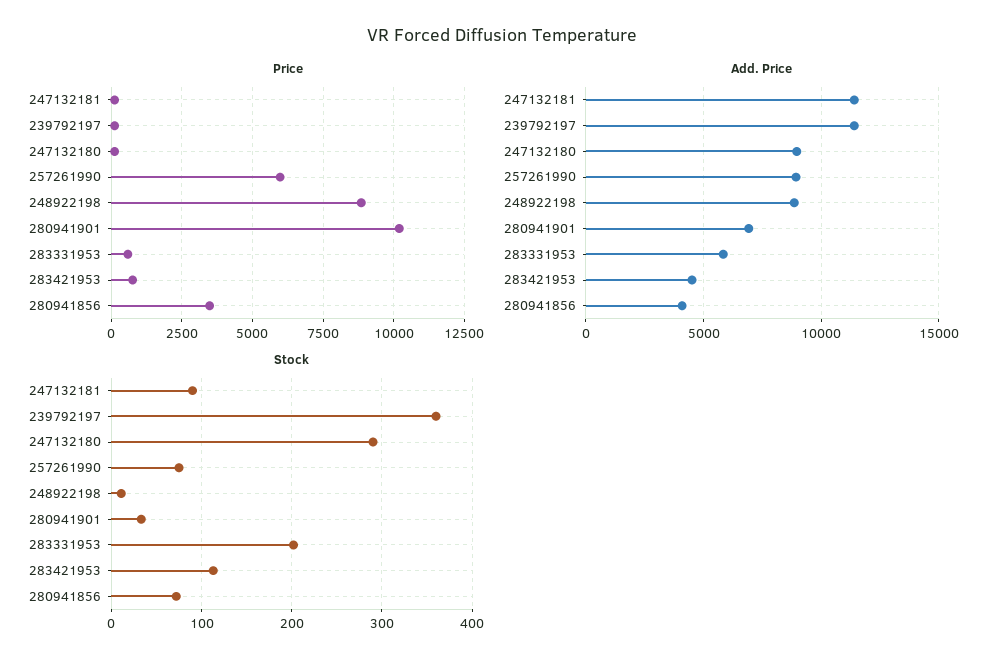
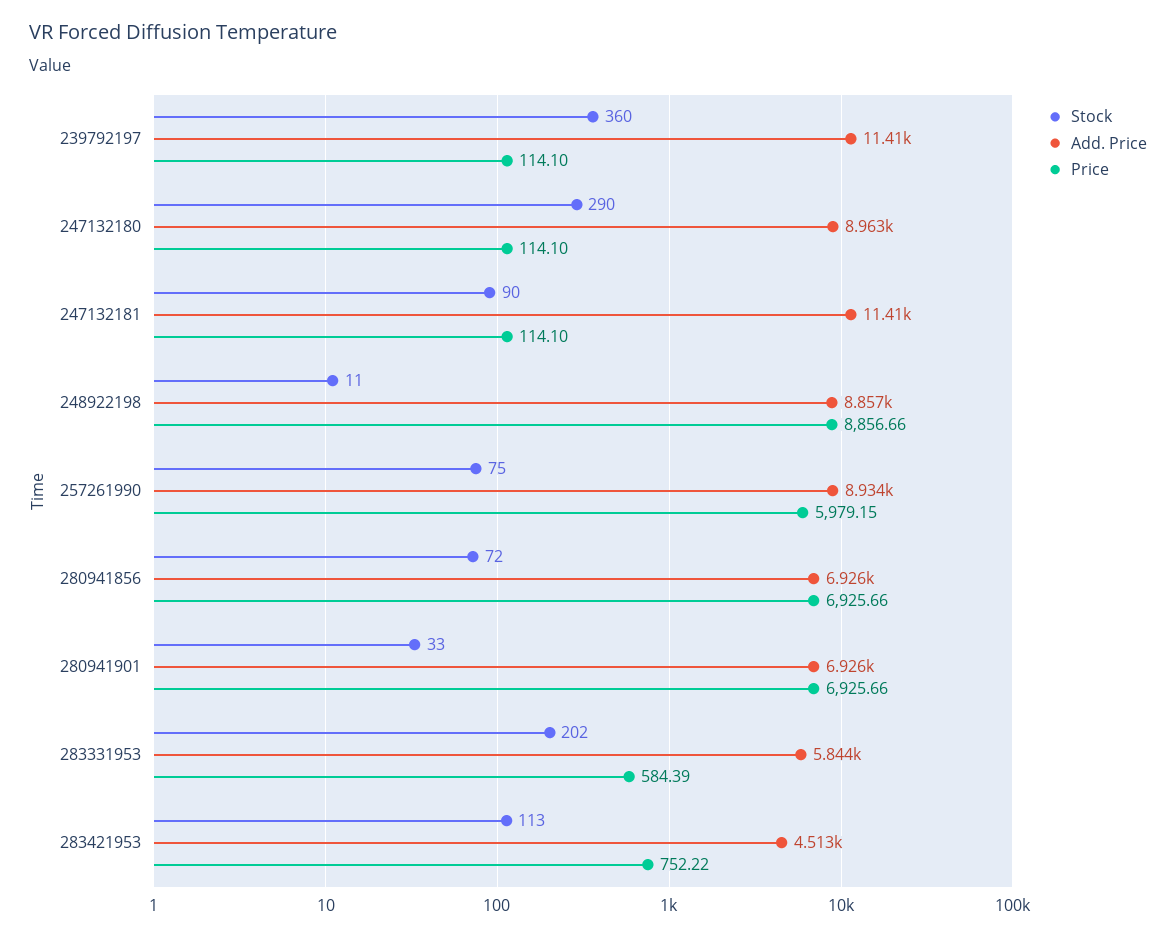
Price, 280941901: 10250 -> 6925.66
Price, 280941856: 3500 -> 6925.66
Add. Price, 280941856: 4000 -> 6926

